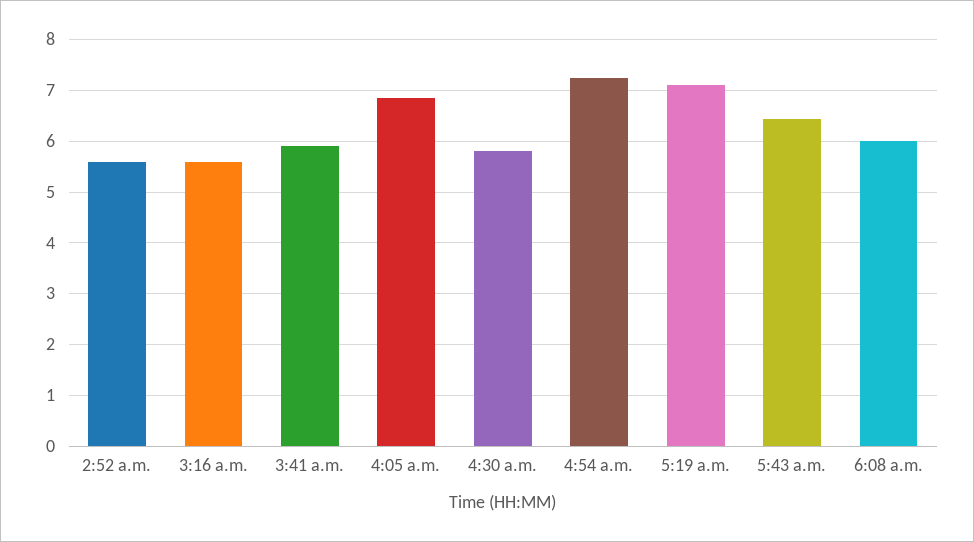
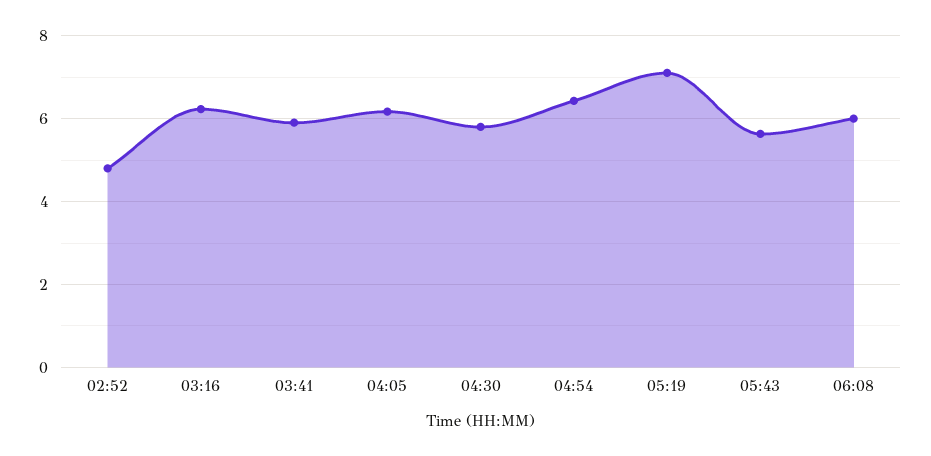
2:52 a.m.: 5.6 -> 4.8
3:16 a.m.: 5.6 -> 6.2
4:05 a.m.: 6.8 -> 6.2
4:54 a.m.: 7.2 -> 6.4
5:43 a.m.: 6.4 -> 5.6

